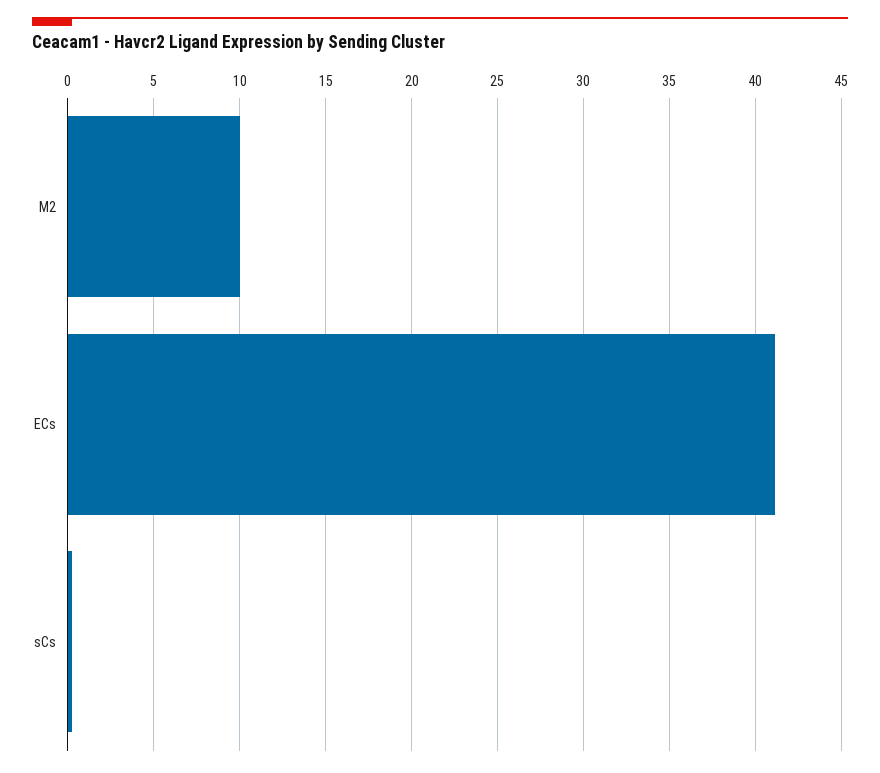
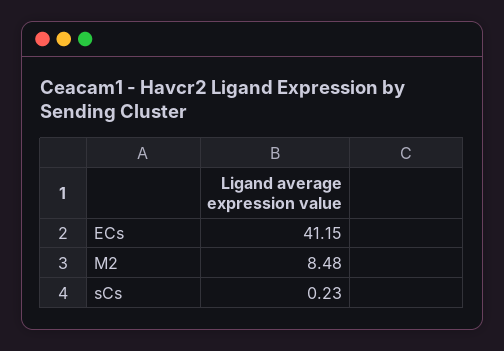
M2: 10 -> 8.48

